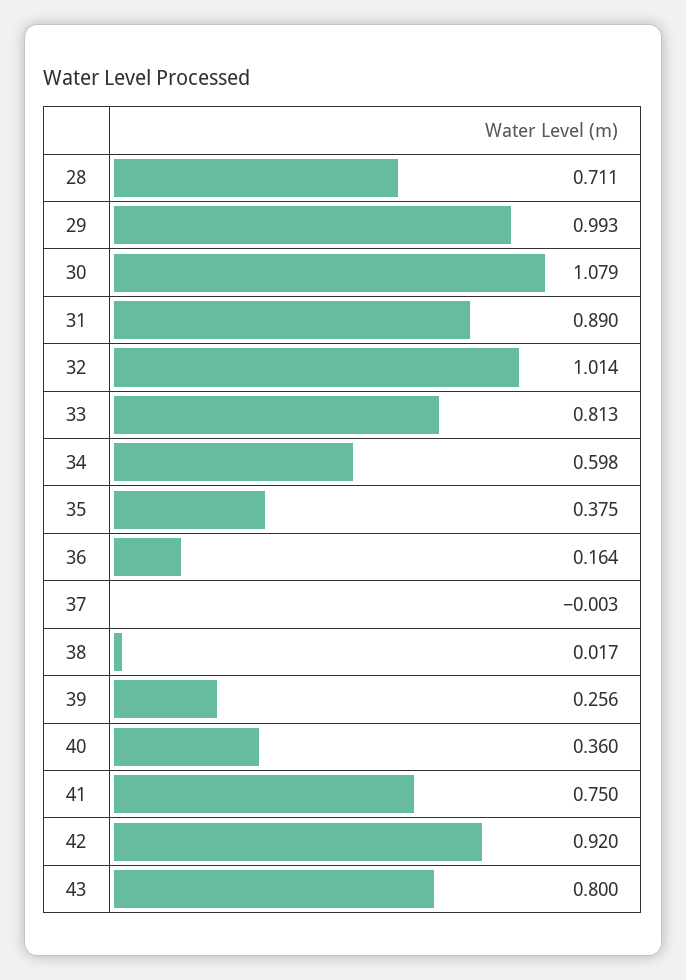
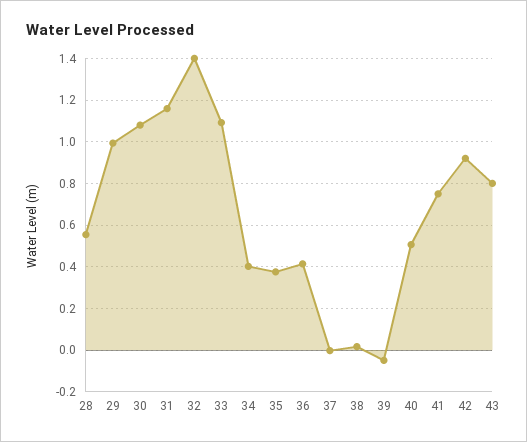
28: 0.711 -> 0.55
31: 0.89 -> 1.15
32: 1.014 -> 1.4
33: 0.813 -> 1.1
34: 0.598 -> 0.4
36: 0.164 -> 0.4
39: 0.256 -> -0.05
40: 0.36 -> 0.5

